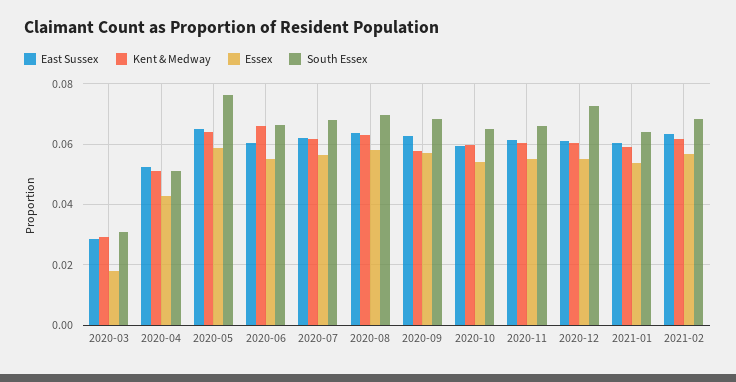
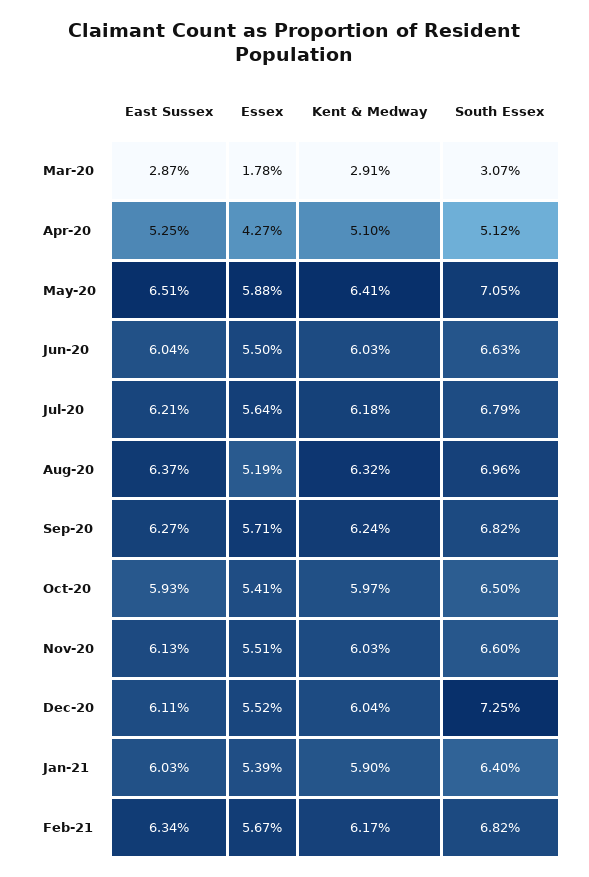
South Essex, 2020-05: 0.076 -> 0.0705
Kent & Medway, 2020-06: 0.066 -> 0.0603
Essex, 2020-08: 0.058 -> 0.0519
Kent & Medway, 2020-09: 0.058 -> 0.0624

